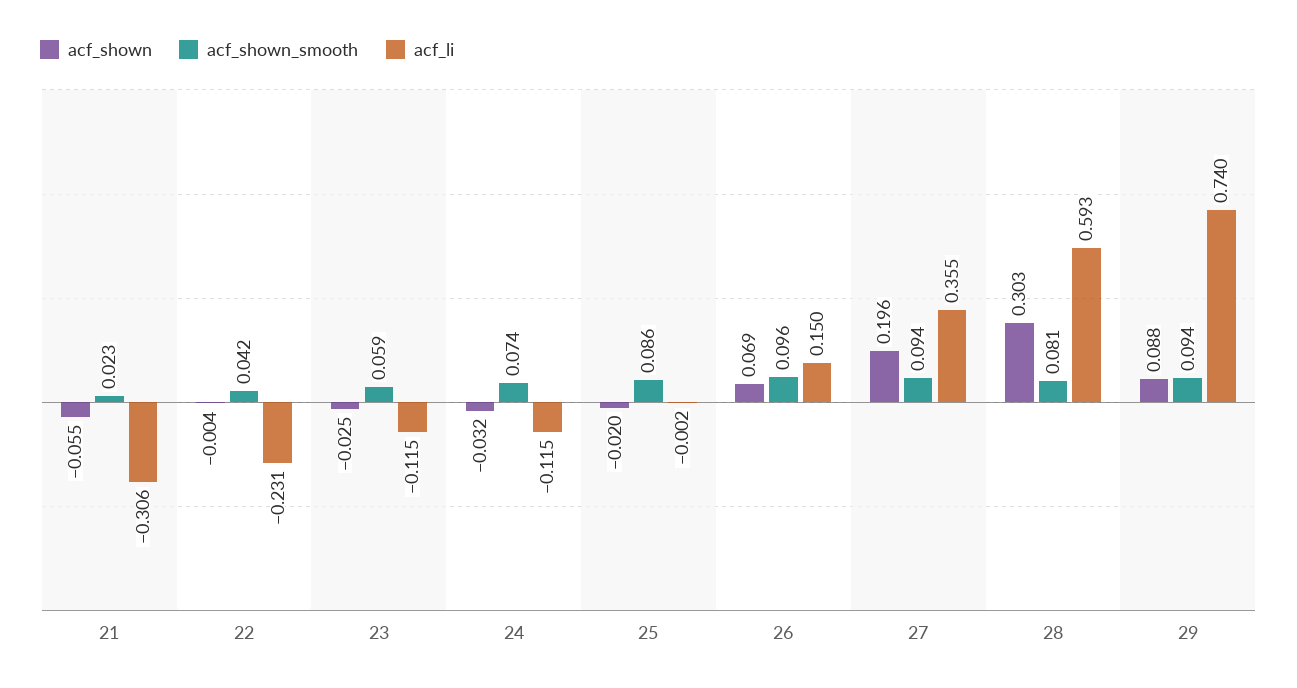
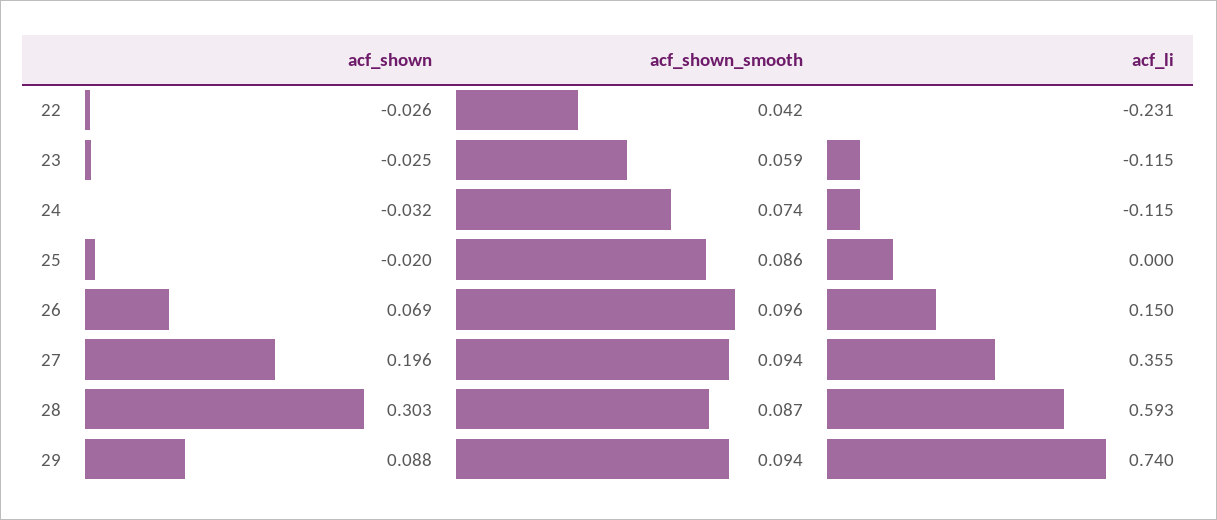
acf_shown, 21: -0.055 -> none
acf_shown_smooth, 21: 0.023 -> none
acf_li, 21: -0.306 -> none
acf_shown, 22: -0.004 -> -0.026
acf_li, 25: -0.002 -> 0
acf_shown_smooth, 28: 0.081 -> 0.087

